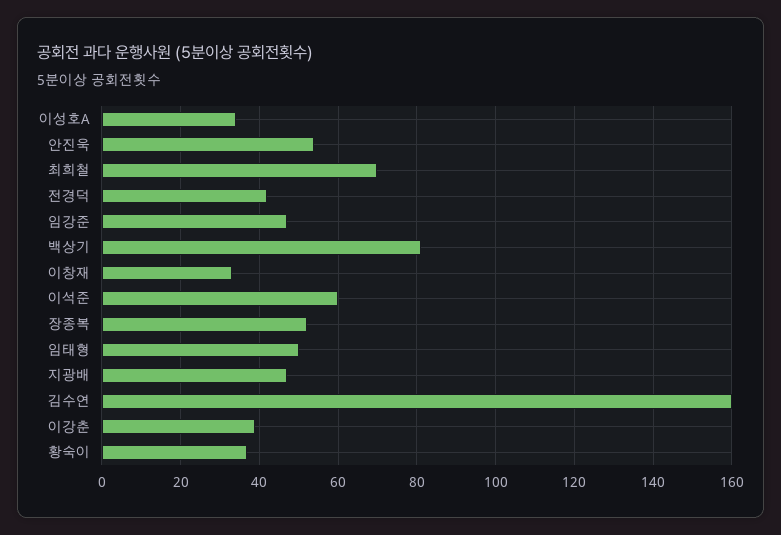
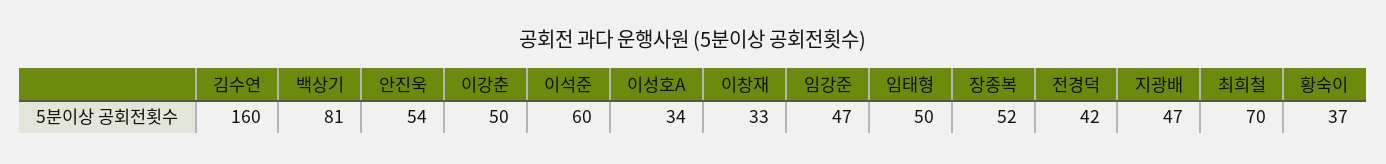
이강춘: 40 -> 50

